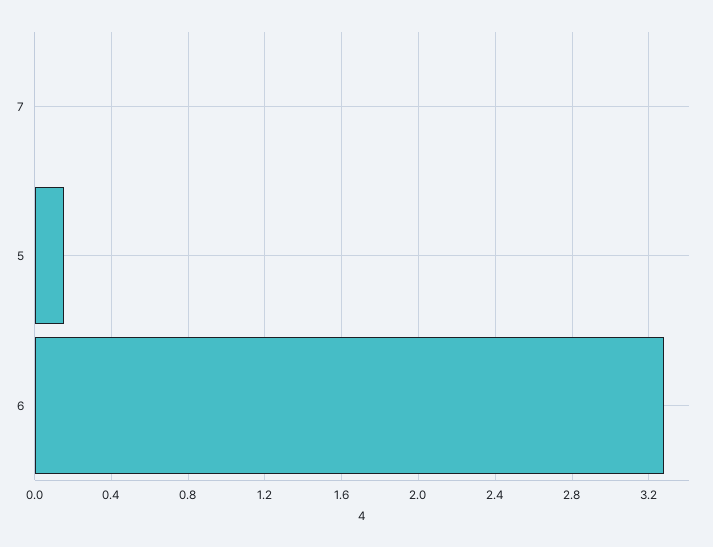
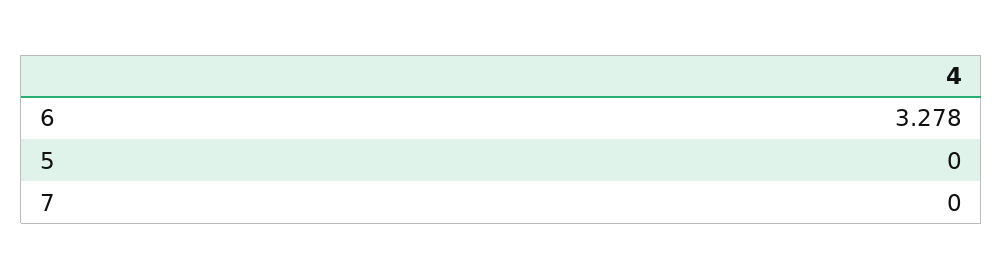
5: 0.15 -> 0

